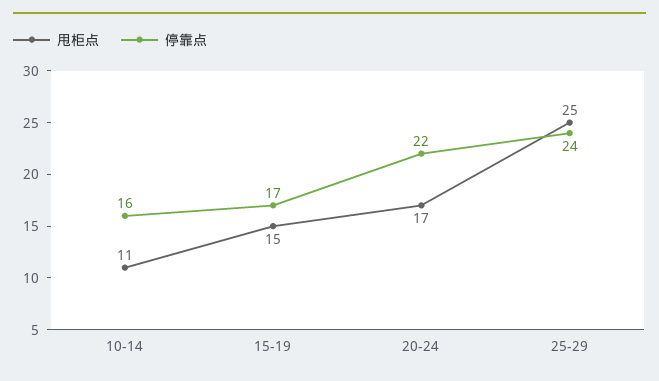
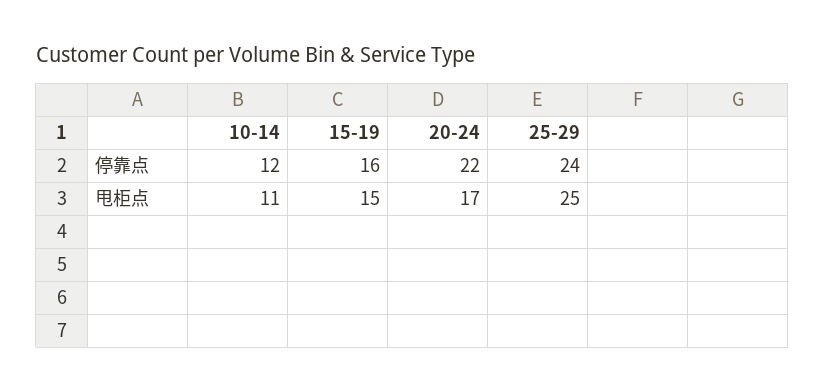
停靠点, 10-14: 16 -> 12
停靠点, 15-19: 17 -> 16

